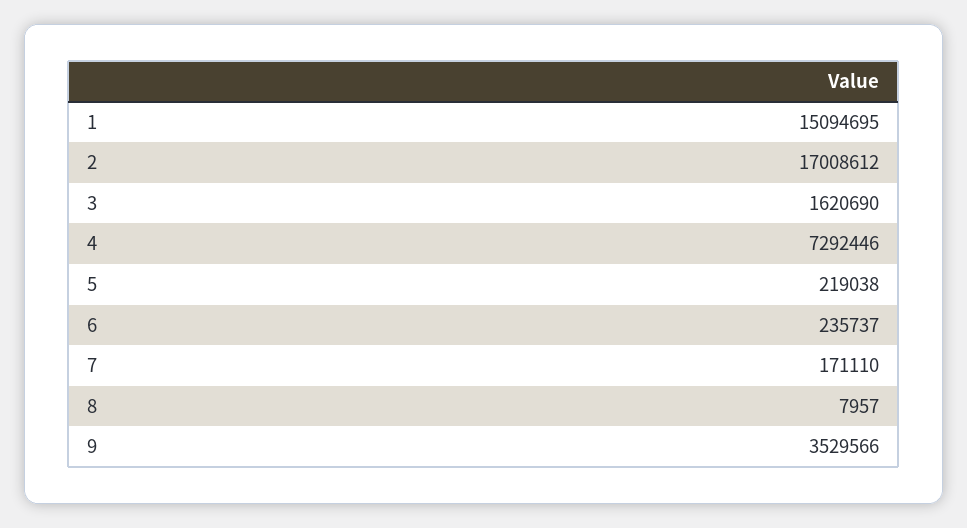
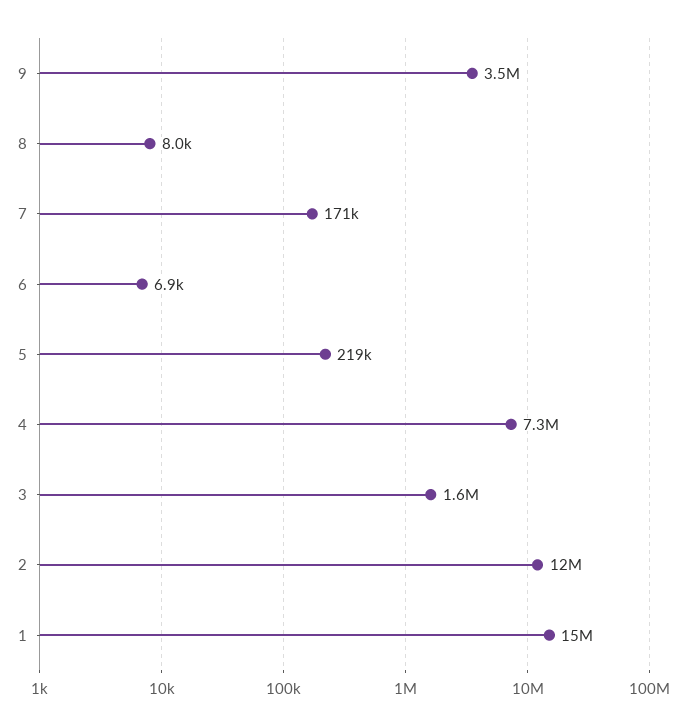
2: 17008612 -> 12000000
6: 235737 -> 6900

